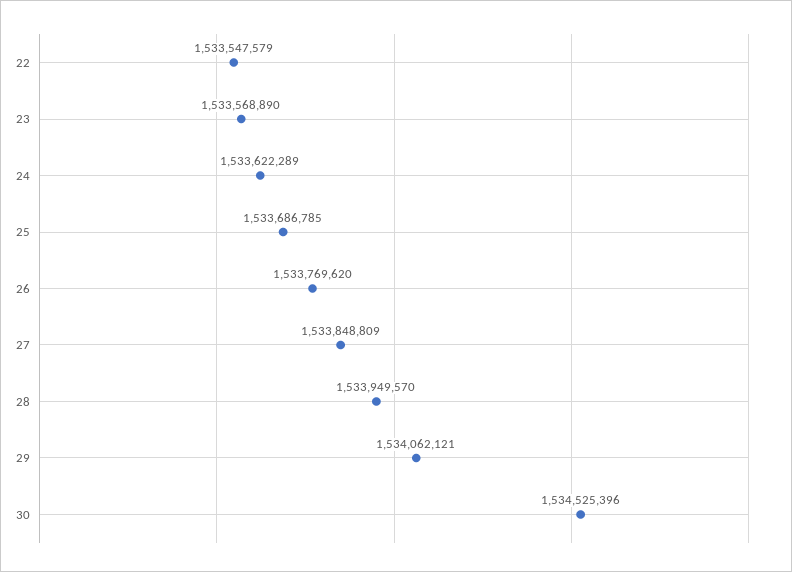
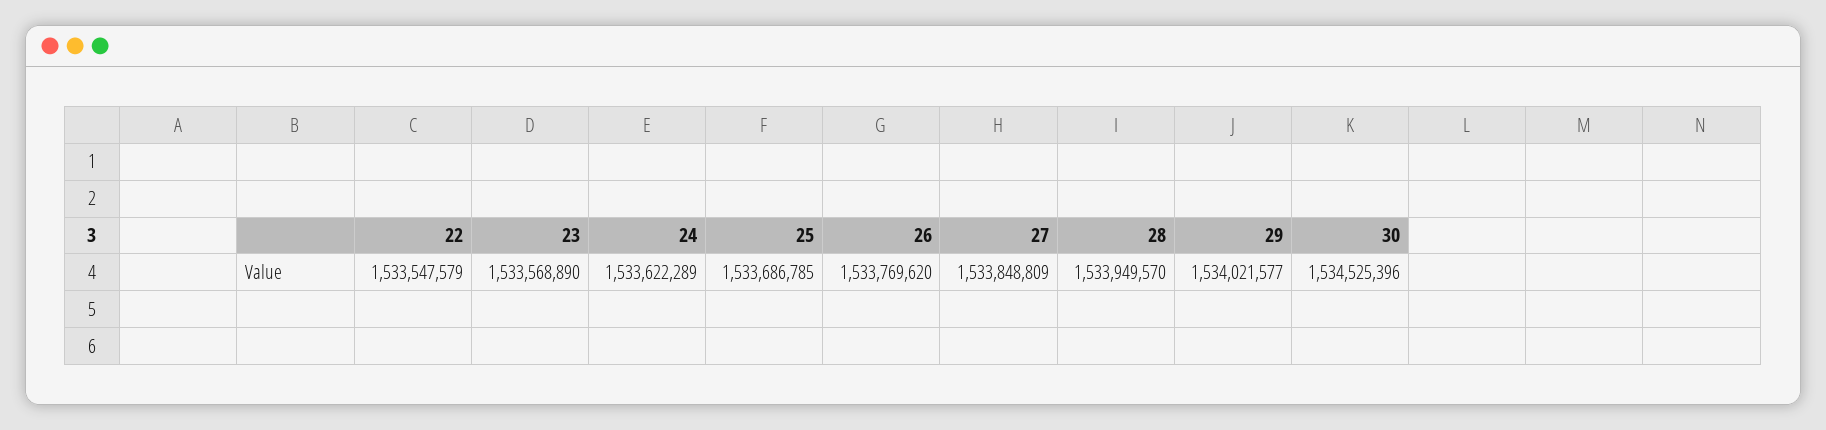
29: 1534062121 -> 1534021577

